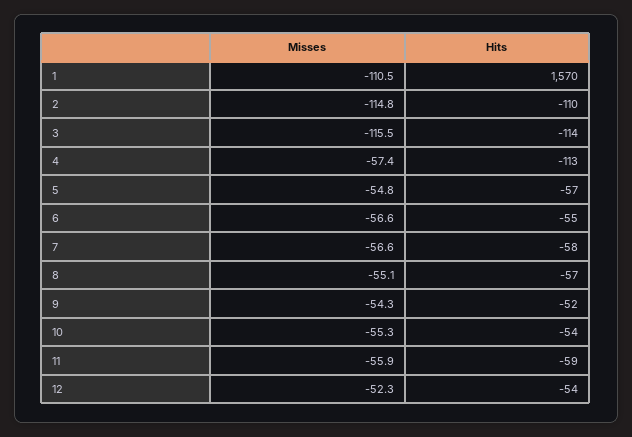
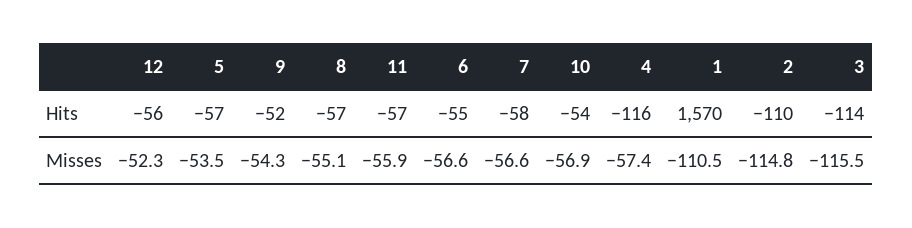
Hits, 4: -113 -> -116
Misses, 5: -54.8 -> -53.5
Misses, 10: -55.3 -> -56.9
Hits, 11: -59 -> -57
Hits, 12: -54 -> -56

